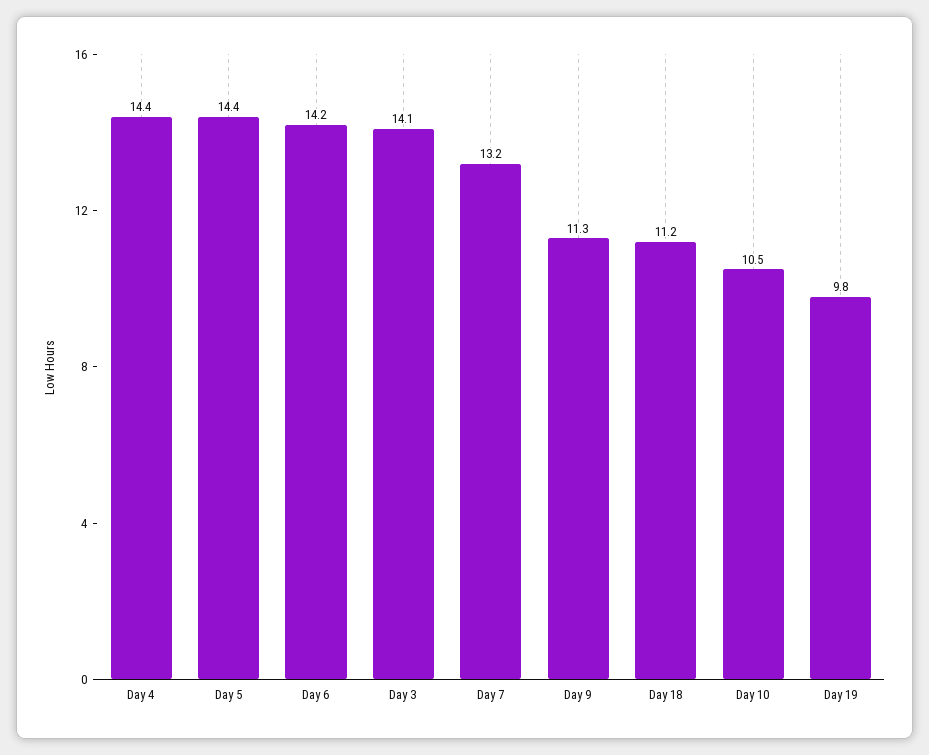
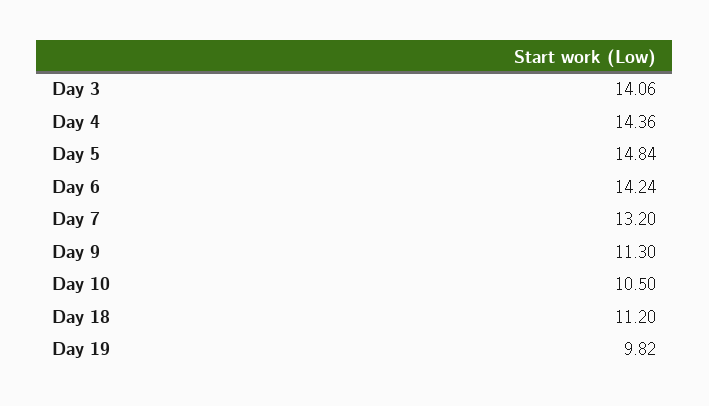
Day 5: 14.4 -> 14.84

